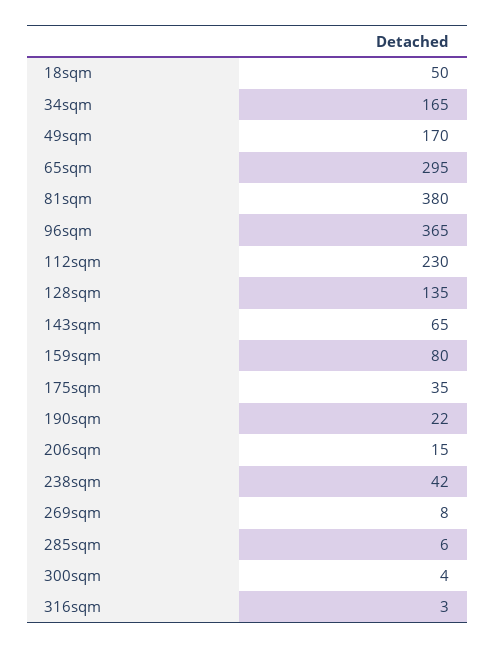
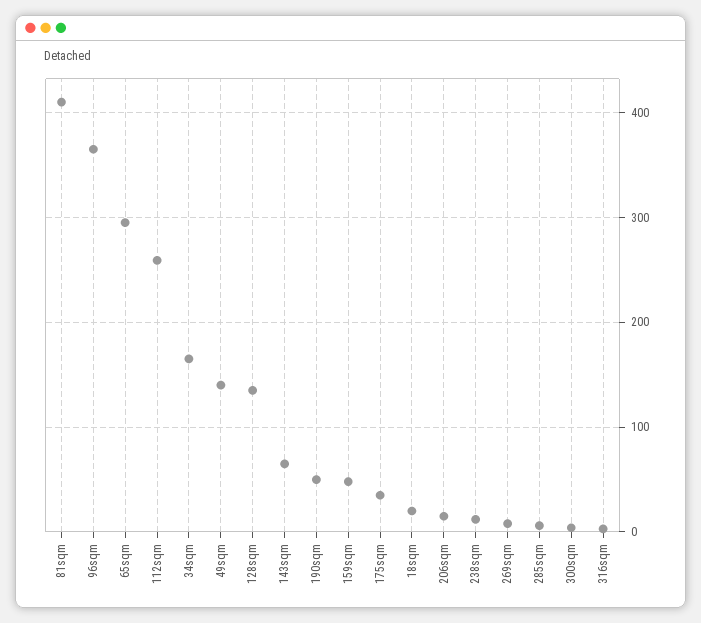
18sqm: 50 -> 20
49sqm: 170 -> 140
81sqm: 380 -> 410
112sqm: 230 -> 260
159sqm: 80 -> 50
190sqm: 22 -> 50
238sqm: 42 -> 10

